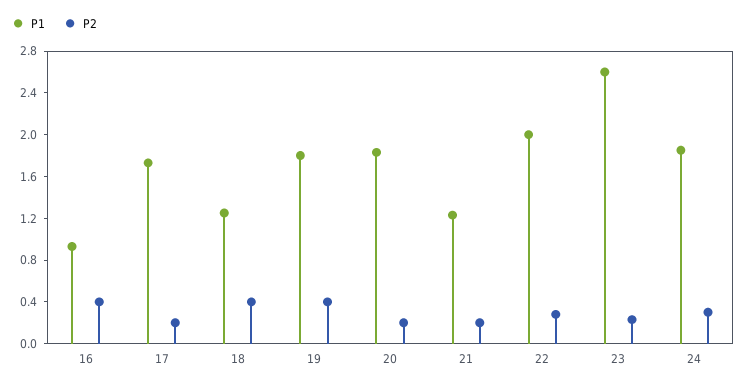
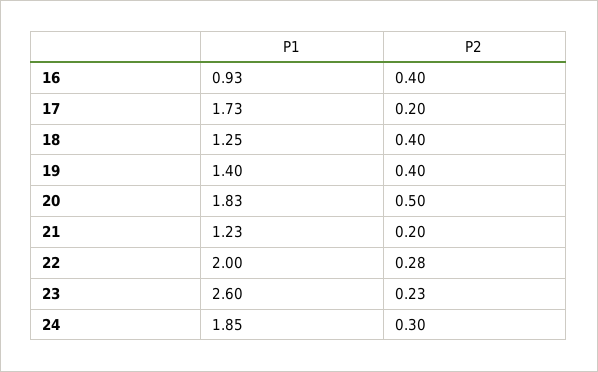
P1, 19: 1.8 -> 1.4
P2, 20: 0.2 -> 0.5

